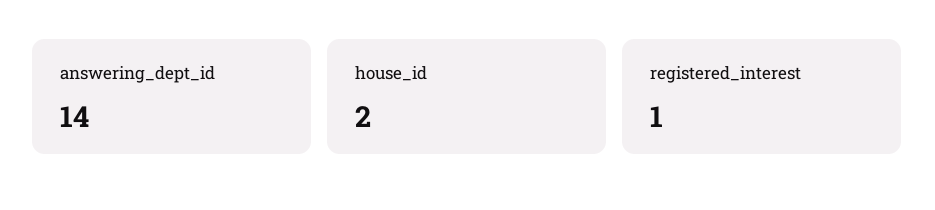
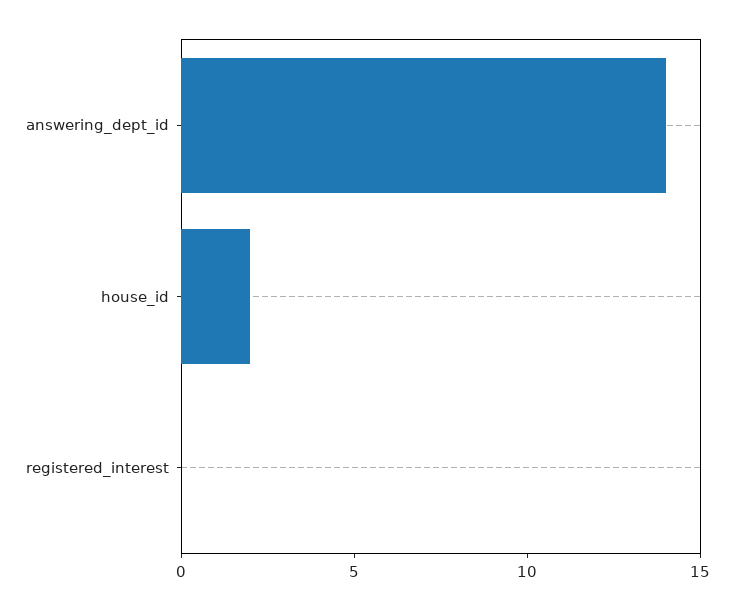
registered_interest: 1 -> 0

